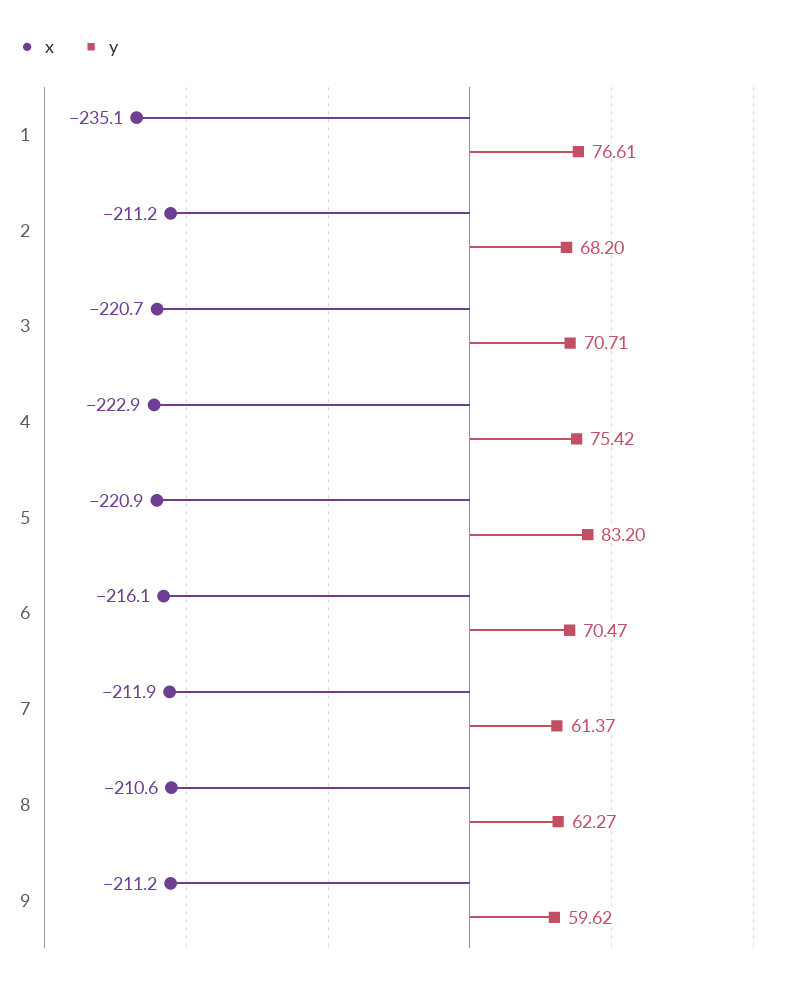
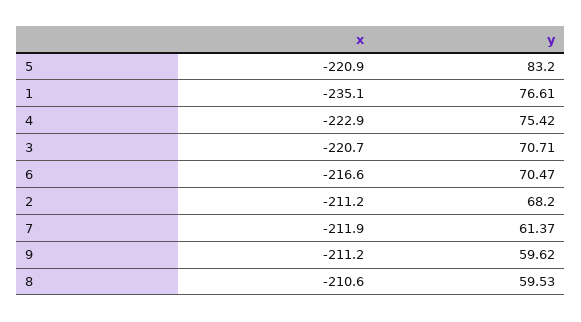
x, 6: -216.1 -> -216.6
y, 8: 62.27 -> 59.53

